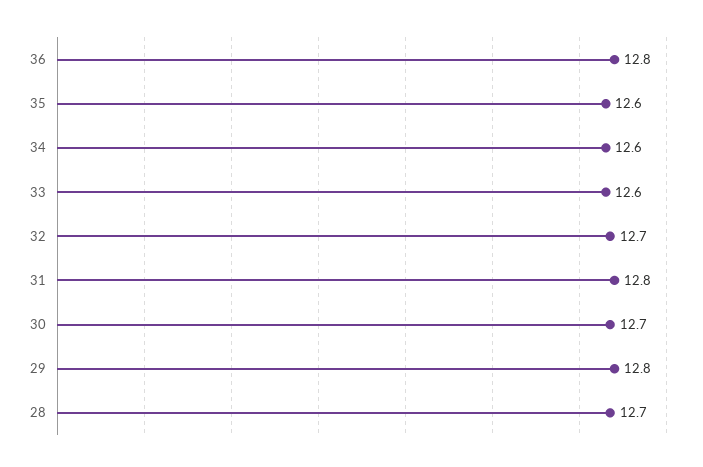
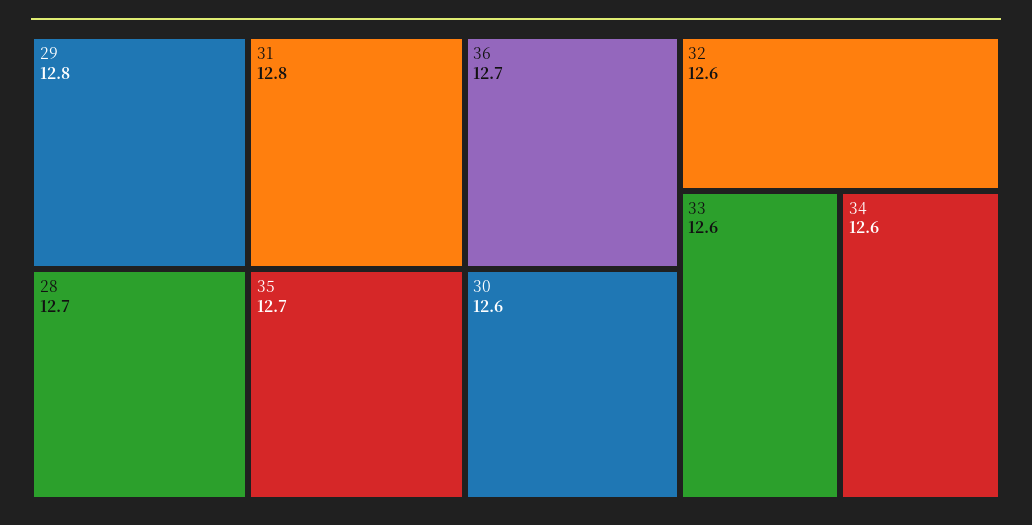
36: 12.8 -> 12.7
35: 12.6 -> 12.7
32: 12.7 -> 12.6
30: 12.7 -> 12.6

